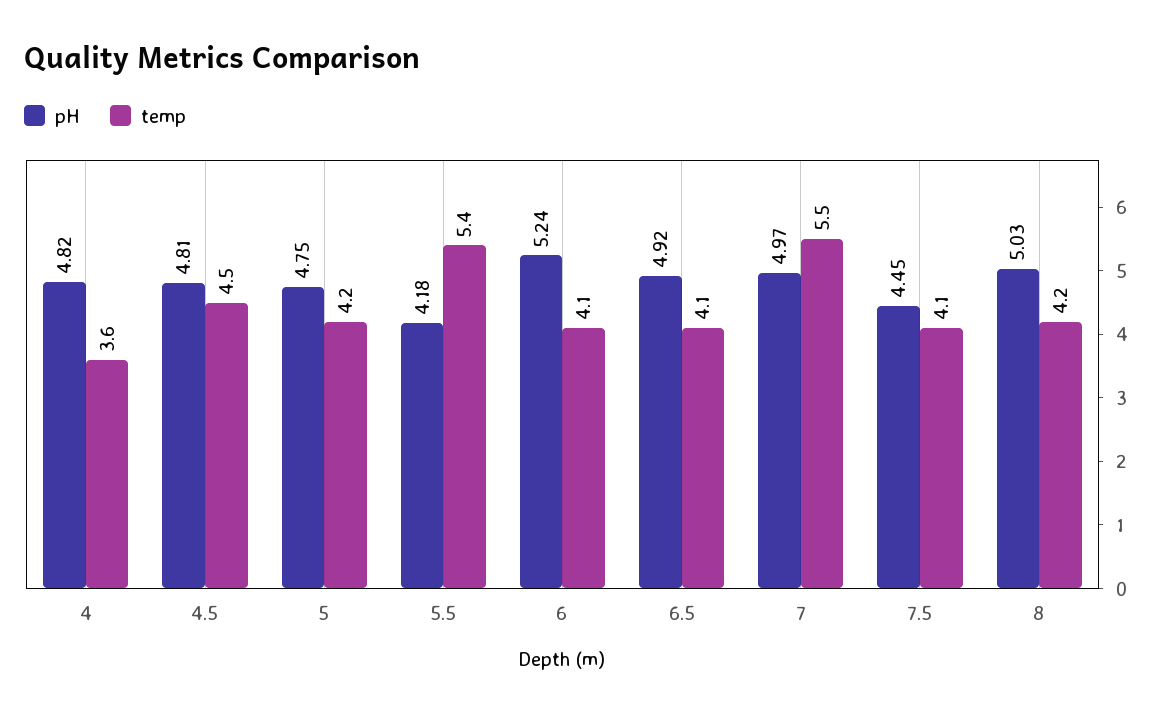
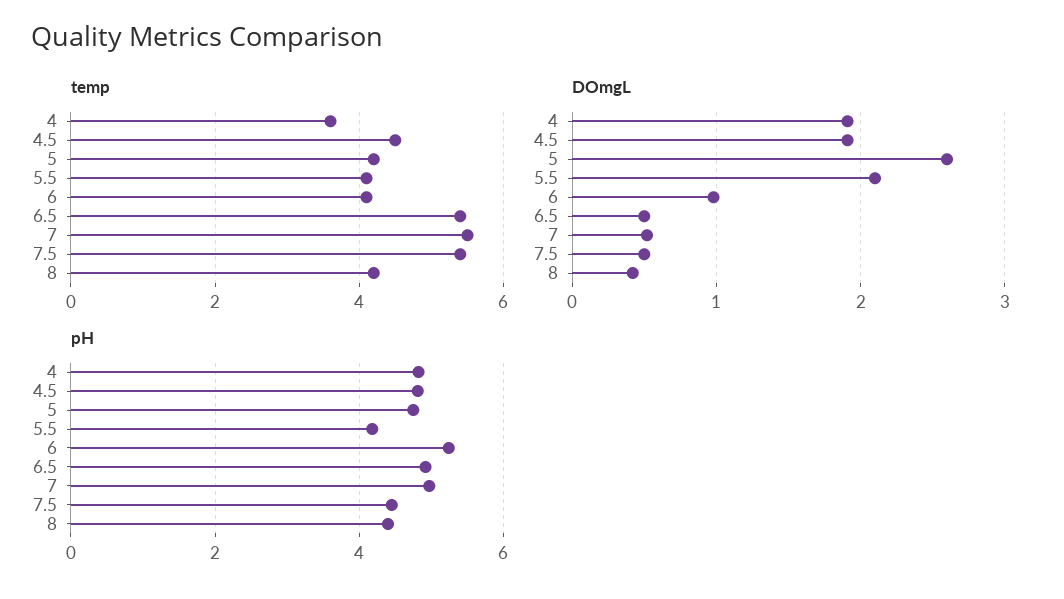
temp, 5.5: 5.4 -> 4
temp, 6.5: 4.1 -> 5.5
temp, 7.5: 4.1 -> 5.5
pH, 8: 5.03 -> 4.4
DOmgL, 4: none -> 1.9
DOmgL, 4.5: none -> 1.9
DOmgL, 5: none -> 2.6
DOmgL, 5.5: none -> 2.1
DOmgL, 6: none -> 1
DOmgL, 6.5: none -> 0.5
DOmgL, 7: none -> 0.5
DOmgL, 7.5: none -> 0.5
DOmgL, 8: none -> 0.4

